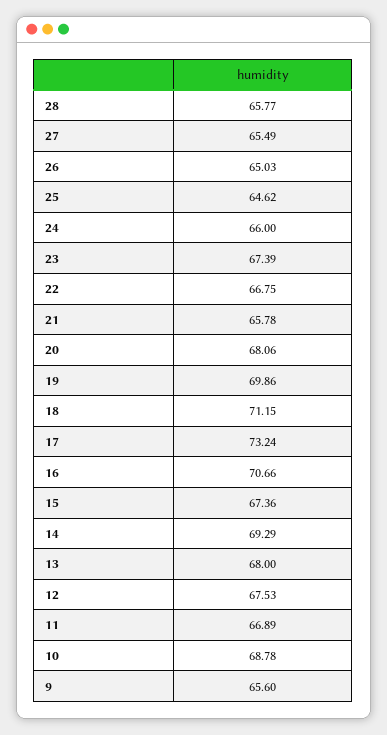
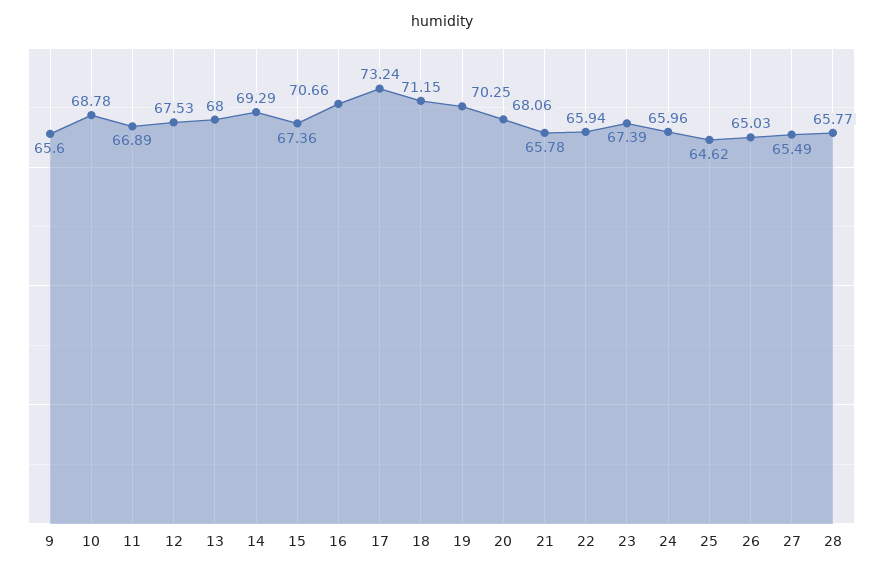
24: 66 -> 65.96
22: 66.75 -> 65.94
19: 69.86 -> 70.25

